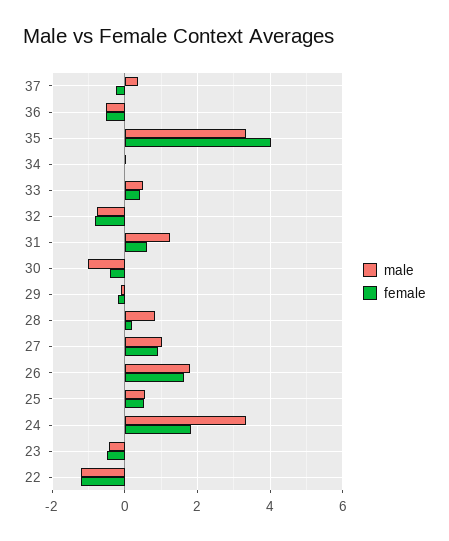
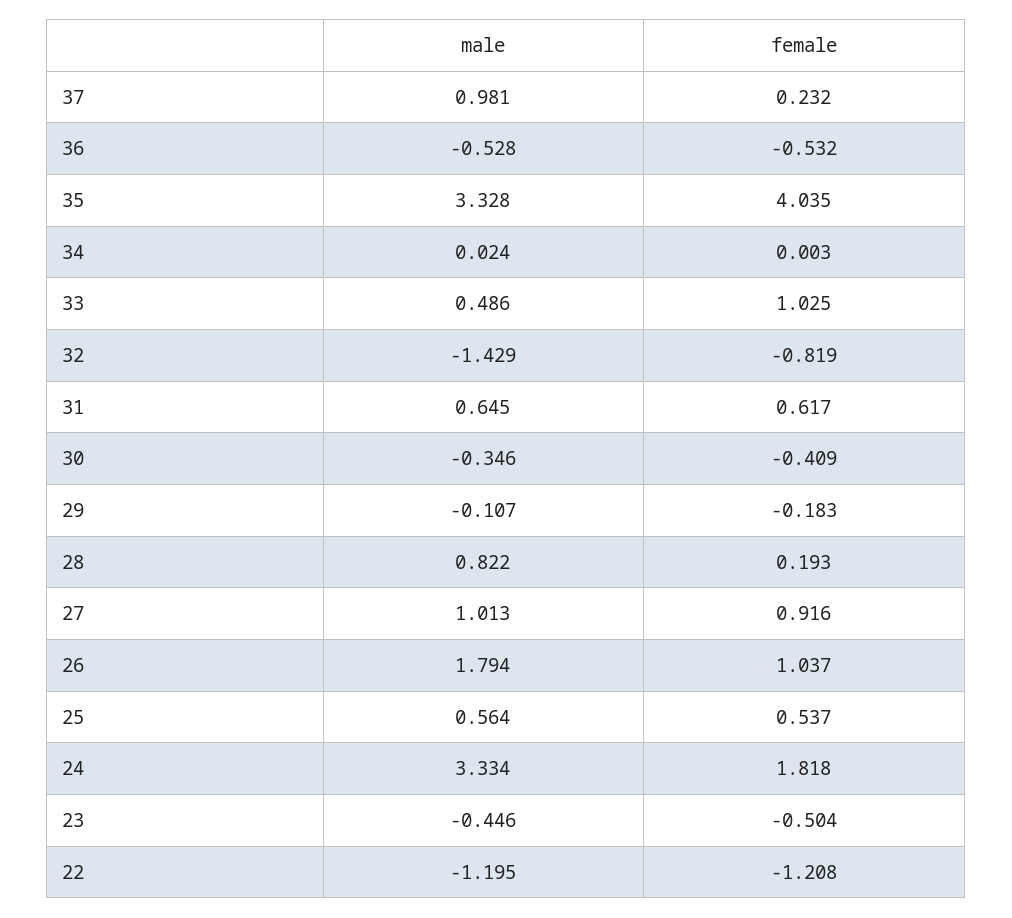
male, 37: 0.4 -> 0.981
female, 37: -0.2 -> 0.232
female, 33: 0.4 -> 1.025
male, 32: -0.8 -> -1.429
male, 31: 1.2 -> 0.645
male, 30: -1 -> -0.346
female, 26: 1.6 -> 1.037

